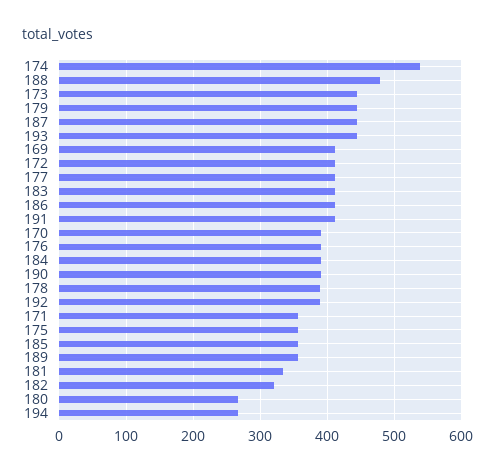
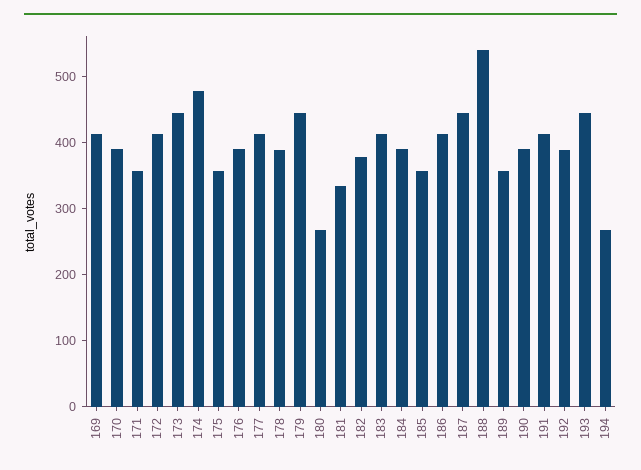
174: 540 -> 480
188: 480 -> 540
182: 320 -> 380

